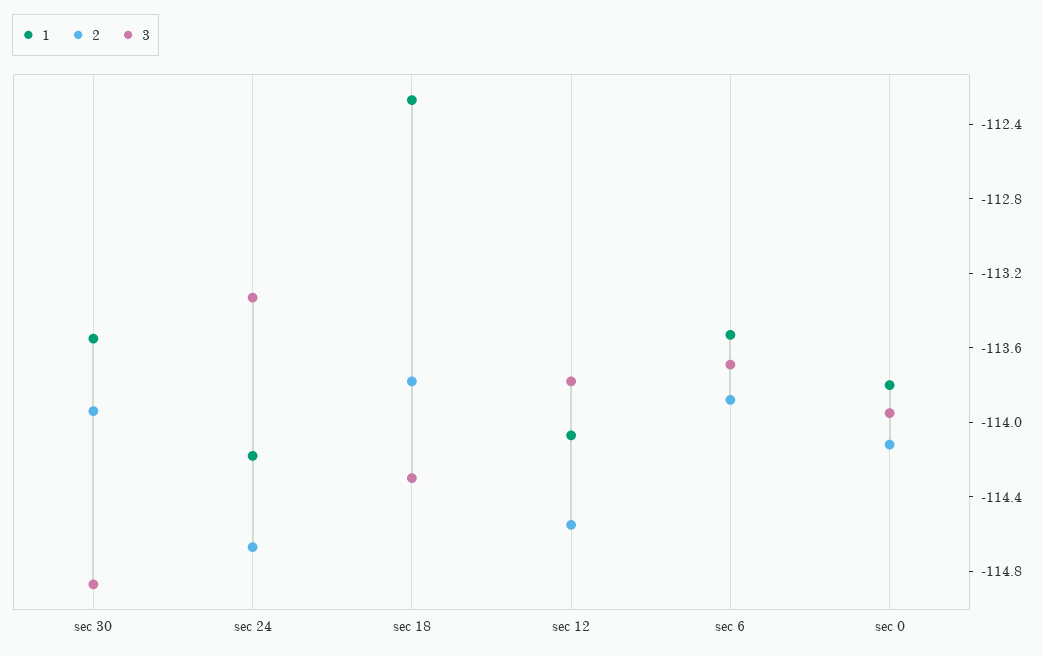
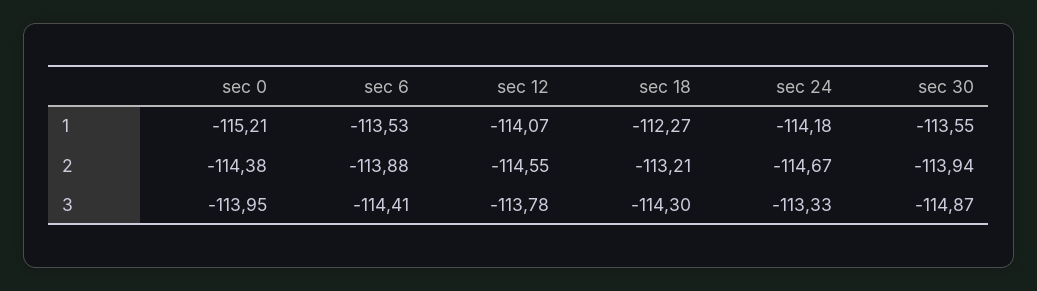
2, sec 18: -113.8 -> -113.21
3, sec 6: -113.7 -> -114.41
1, sec 0: -113.8 -> -115.21
2, sec 0: -114.1 -> -114.38

